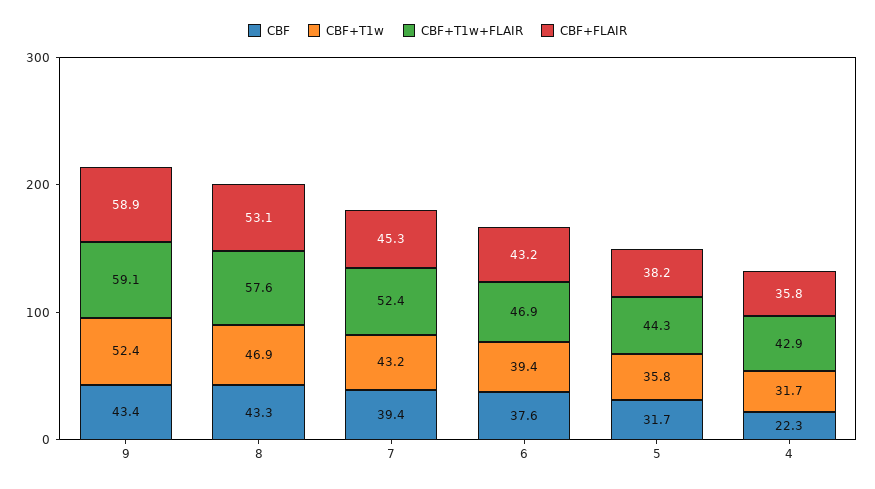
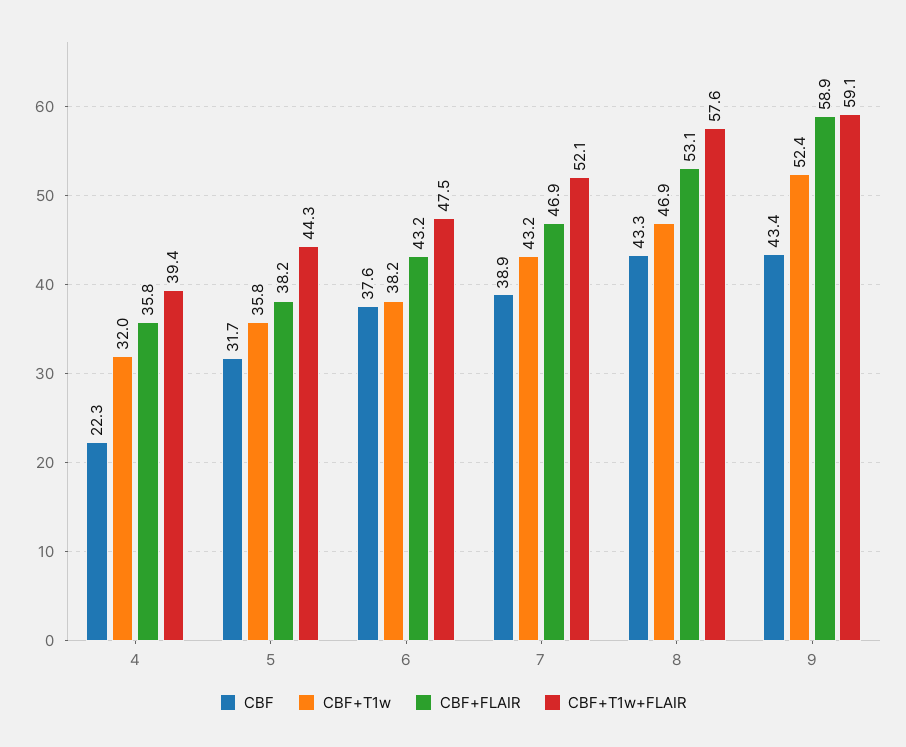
CBF, 7: 39.4 -> 38.9
CBF+T1w+FLAIR, 7: 52.4 -> 52.1
CBF+FLAIR, 7: 45.3 -> 46.9
CBF+T1w, 6: 39.4 -> 38.2
CBF+T1w+FLAIR, 6: 46.9 -> 47.5
CBF+T1w, 4: 31.7 -> 32
CBF+T1w+FLAIR, 4: 42.9 -> 39.4

